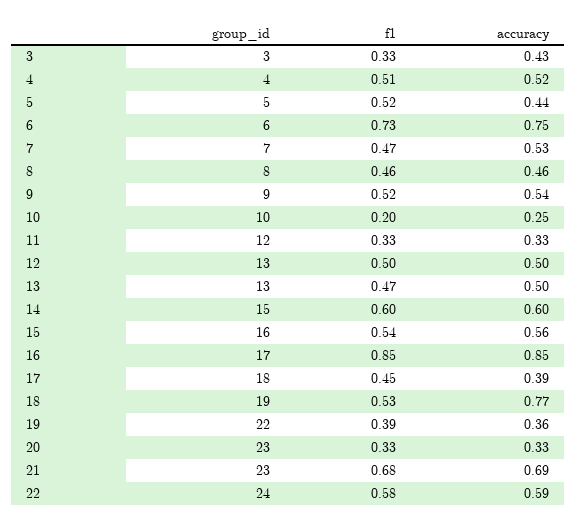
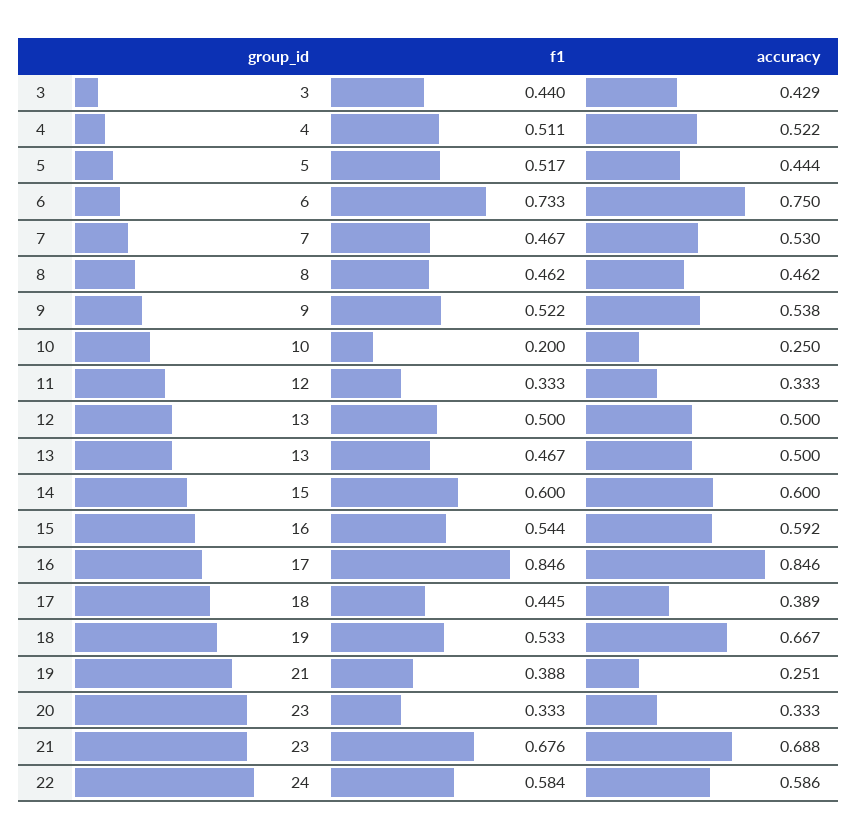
f1, 3: 0.33 -> 0.44
accuracy, 15: 0.56 -> 0.592
accuracy, 18: 0.77 -> 0.667
group_id, 19: 22 -> 21
accuracy, 19: 0.36 -> 0.251

